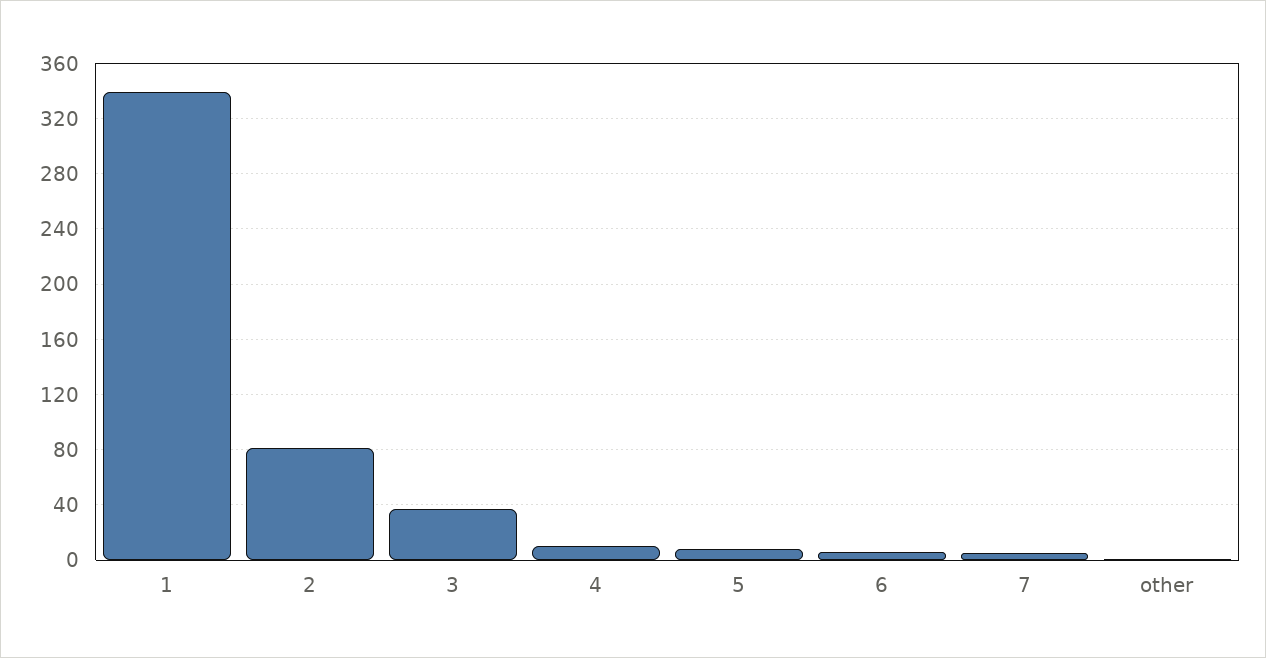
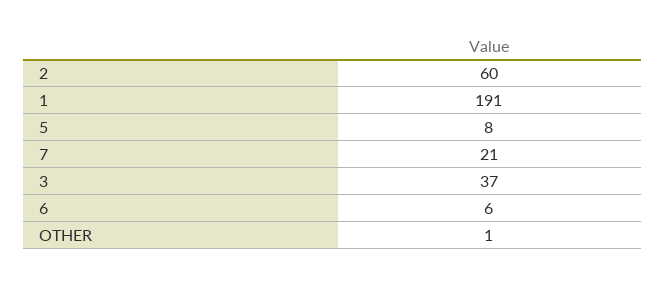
1: 340 -> 191
2: 80 -> 60
4: 10 -> none
7: 5 -> 21

